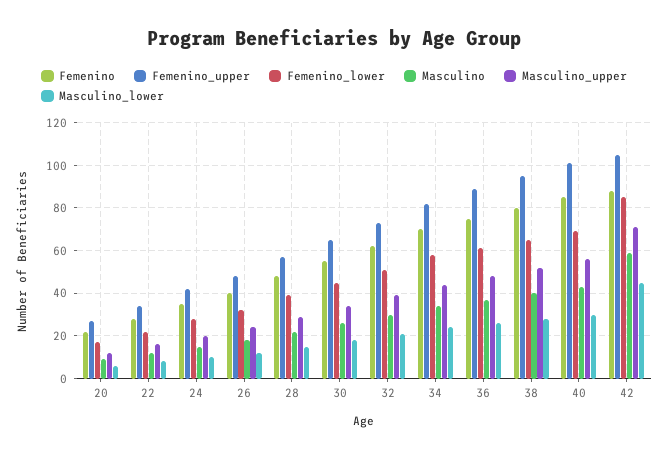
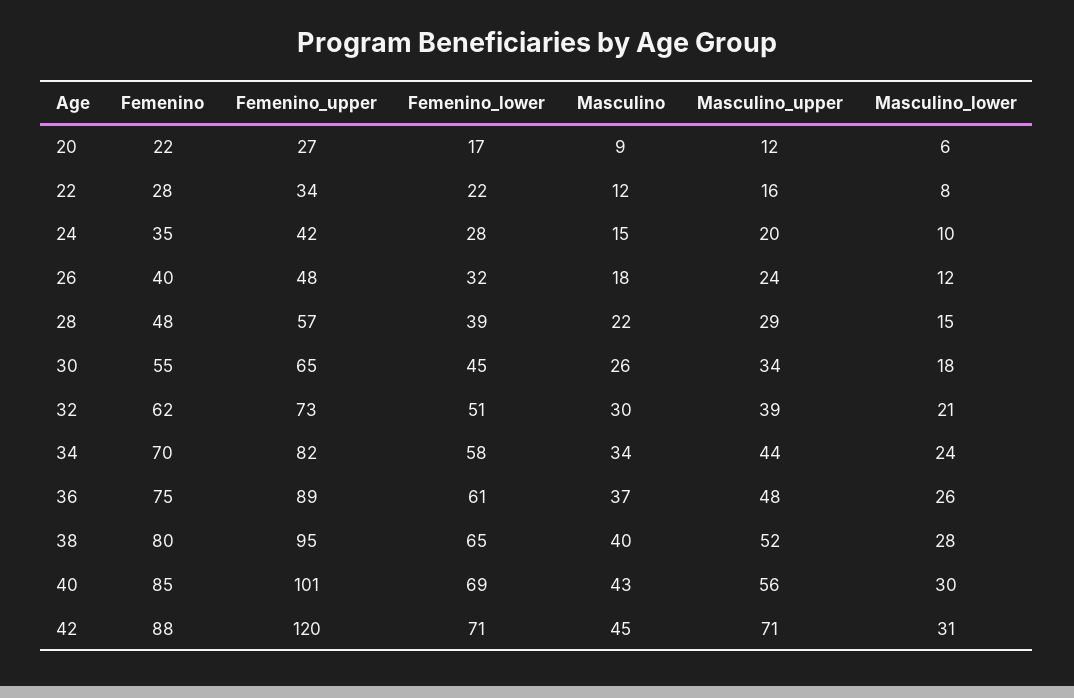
Femenino_upper, 42: 105 -> 120
Femenino_lower, 42: 85 -> 71
Masculino, 42: 60 -> 45
Masculino_lower, 42: 45 -> 31

